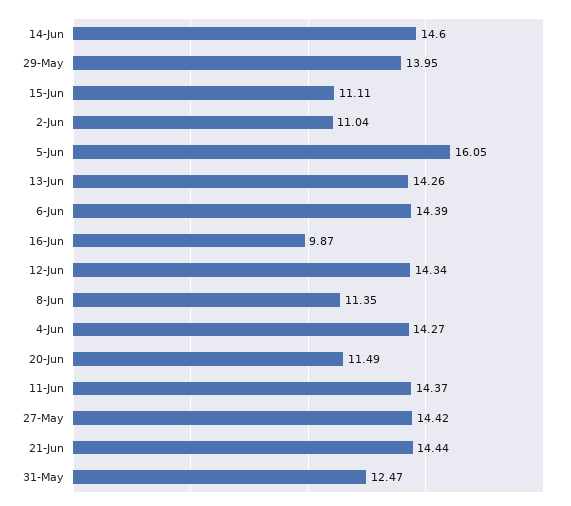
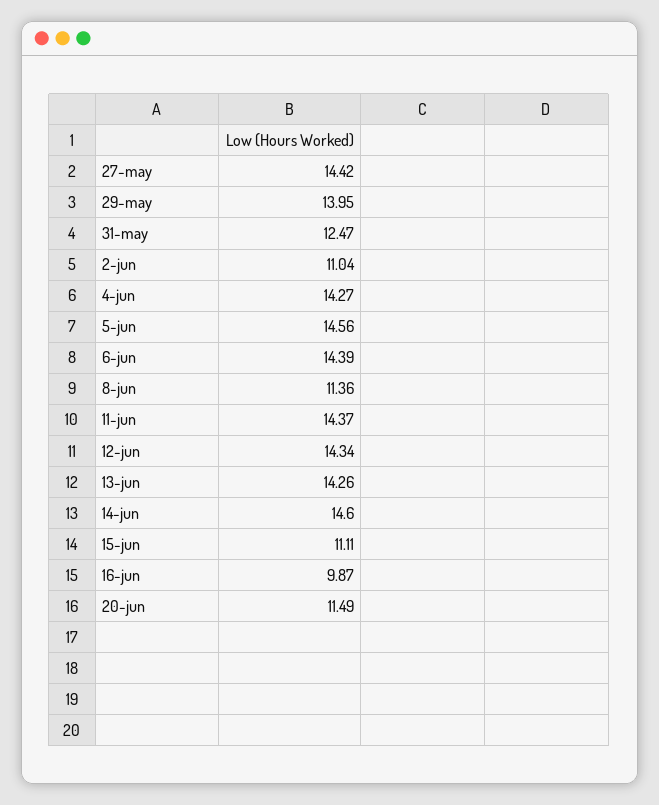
5-Jun: 16.05 -> 14.56
8-Jun: 11.35 -> 11.36
21-Jun: 14.44 -> none

